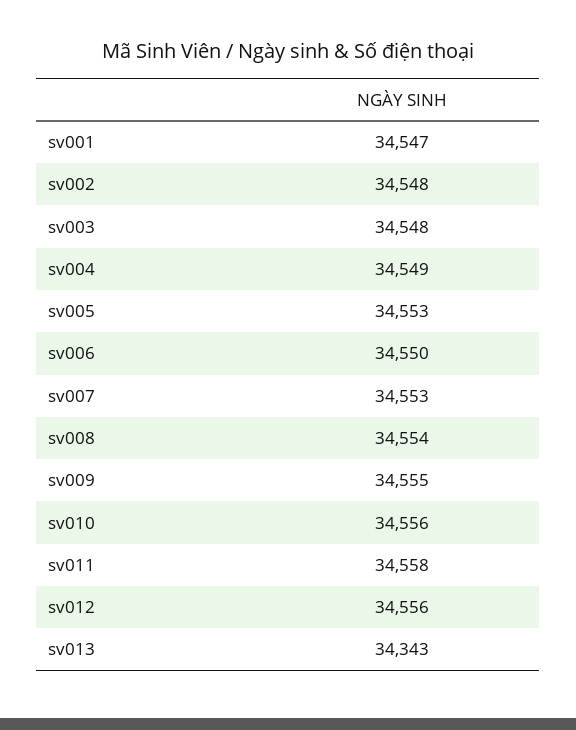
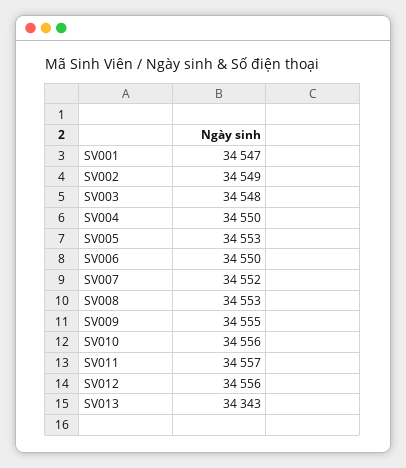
sv002: 34548 -> 34549
sv004: 34549 -> 34550
sv007: 34553 -> 34552
sv008: 34554 -> 34553
sv011: 34558 -> 34557

